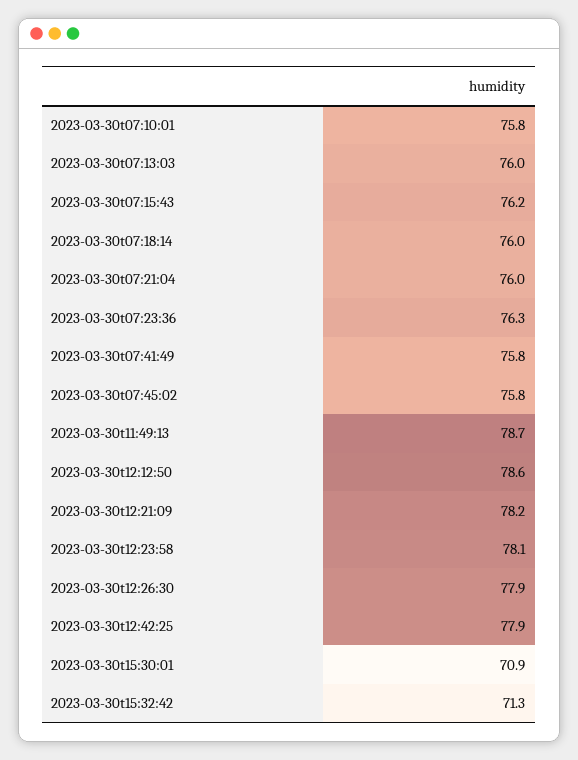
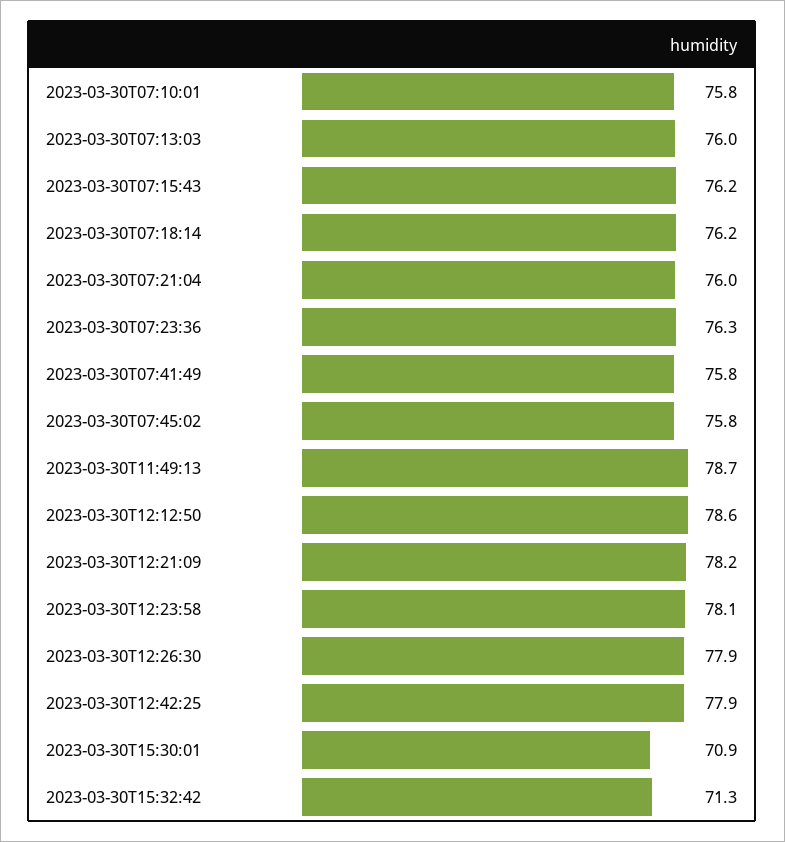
2023-03-30t07:18:14: 76 -> 76.2

